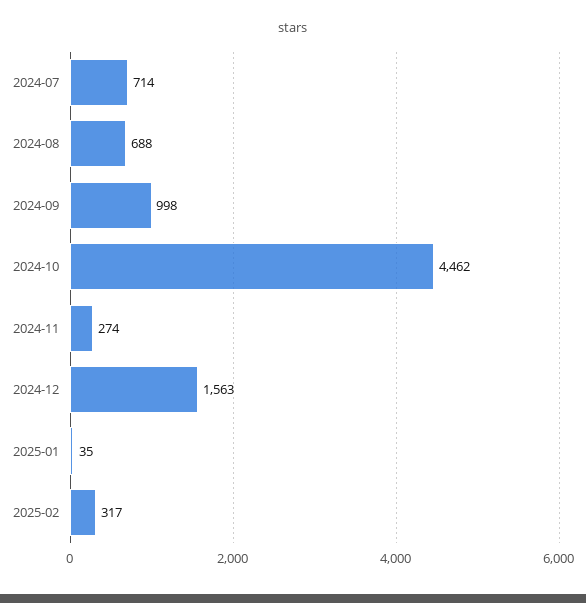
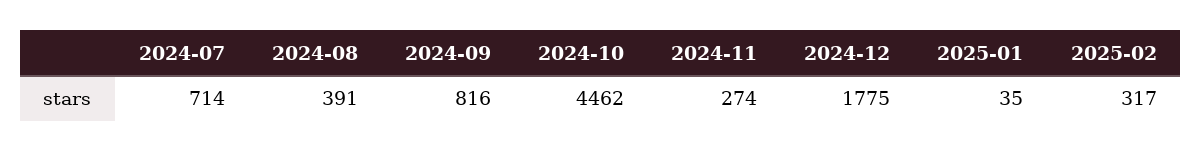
2024-08: 688 -> 391
2024-09: 998 -> 816
2024-12: 1563 -> 1775

